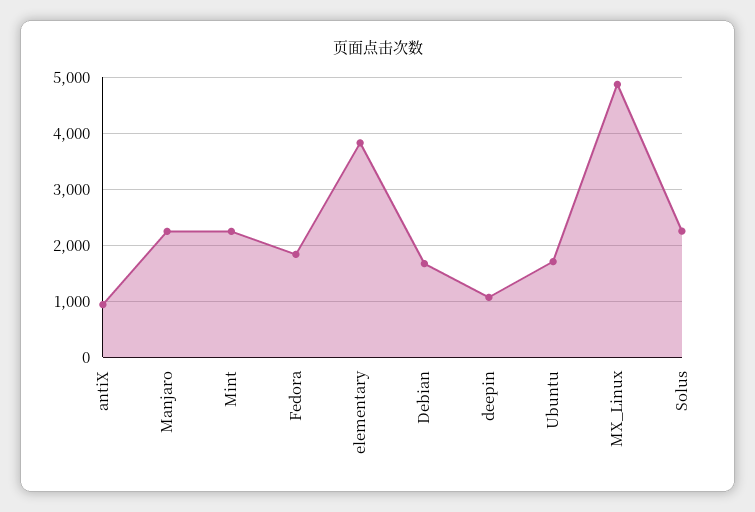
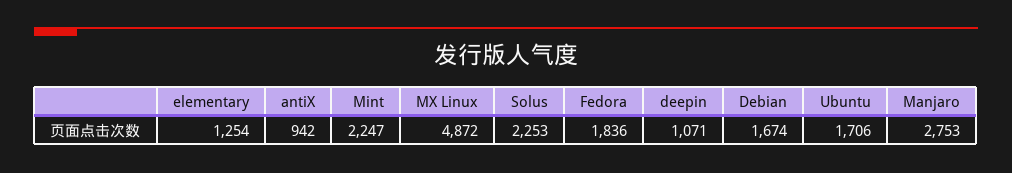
Manjaro: 2200 -> 2753
elementary: 3800 -> 1254

